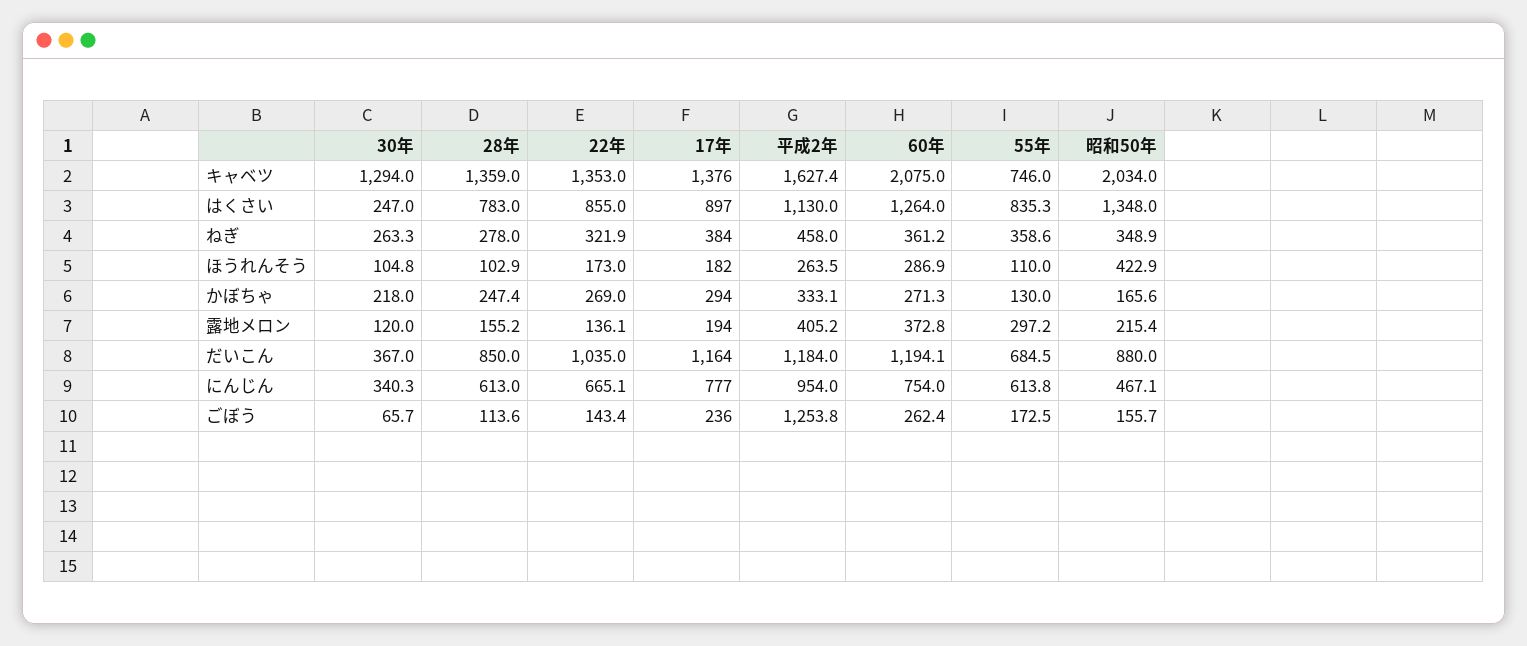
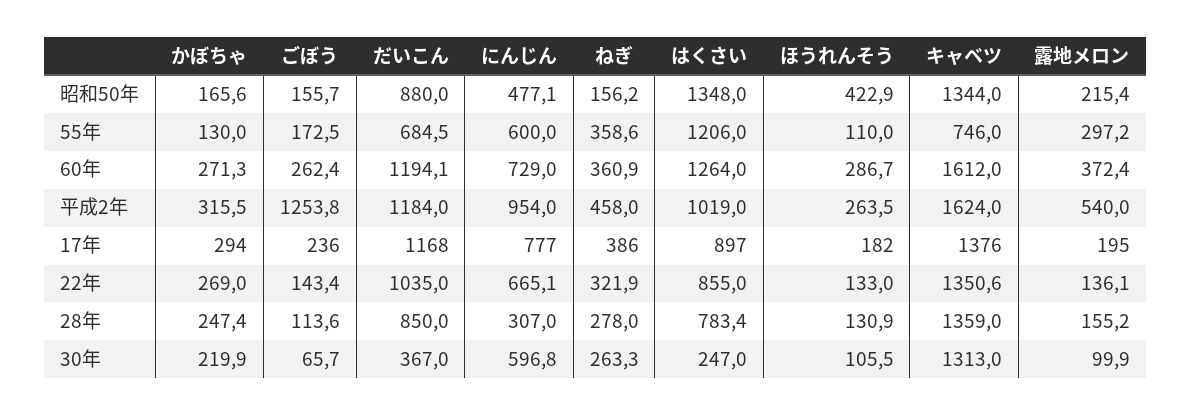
30年, キャベツ: 1294 -> 1313
22年, キャベツ: 1353 -> 1350.6
平成2年, キャベツ: 1627.4 -> 1624
60年, キャベツ: 2075 -> 1612
昭和50年, キャベツ: 2034 -> 1344
28年, はくさい: 783 -> 783.4
平成2年, はくさい: 1130 -> 1019
55年, はくさい: 835.3 -> 1206
17年, ねぎ: 384 -> 386
60年, ねぎ: 361.2 -> 360.9
昭和50年, ねぎ: 348.9 -> 156.2
30年, ほうれんそう: 104.8 -> 105.5
28年, ほうれんそう: 102.9 -> 130.9
22年, ほうれんそう: 173 -> 133
60年, ほうれんそう: 286.9 -> 286.7
30年, かぼちゃ: 218 -> 219.9
平成2年, かぼちゃ: 333.1 -> 315.5
30年, 露地メロン: 120 -> 99.9
17年, 露地メロン: 194 -> 195
平成2年, 露地メロン: 405.2 -> 540
60年, 露地メロン: 372.8 -> 372.4
17年, だいこん: 1164 -> 1168
30年, にんじん: 340.3 -> 596.8
28年, にんじん: 613 -> 307
60年, にんじん: 754 -> 729
55年, にんじん: 613.8 -> 600
昭和50年, にんじん: 467.1 -> 477.1

